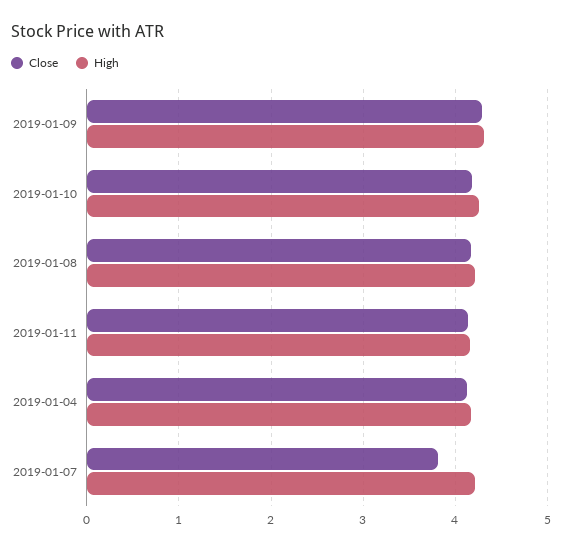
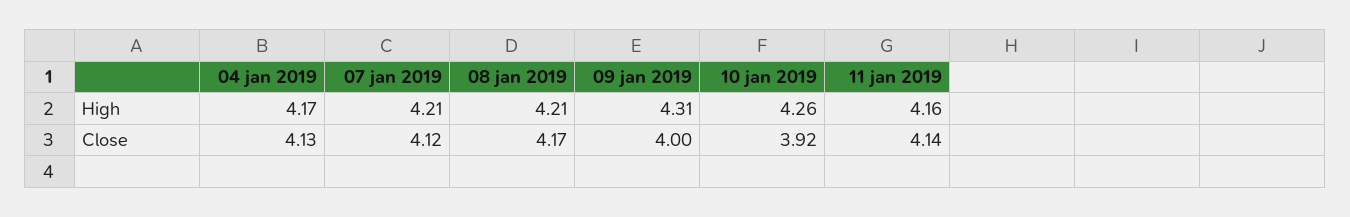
Close, 2019-01-09: 4.3 -> 4
Close, 2019-01-10: 4.2 -> 3.92
Close, 2019-01-07: 3.8 -> 4.12

